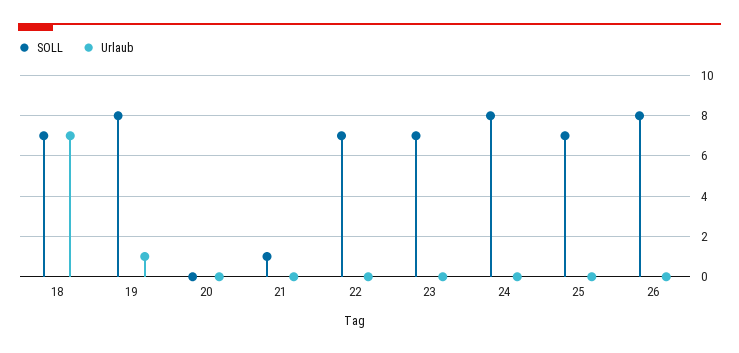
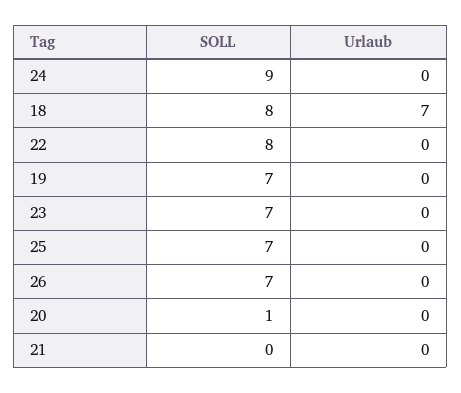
SOLL, 18: 7 -> 8
SOLL, 19: 8 -> 7
Urlaub, 19: 1 -> 0
SOLL, 20: 0 -> 1
SOLL, 21: 1 -> 0
SOLL, 22: 7 -> 8
SOLL, 24: 8 -> 9
SOLL, 26: 8 -> 7

